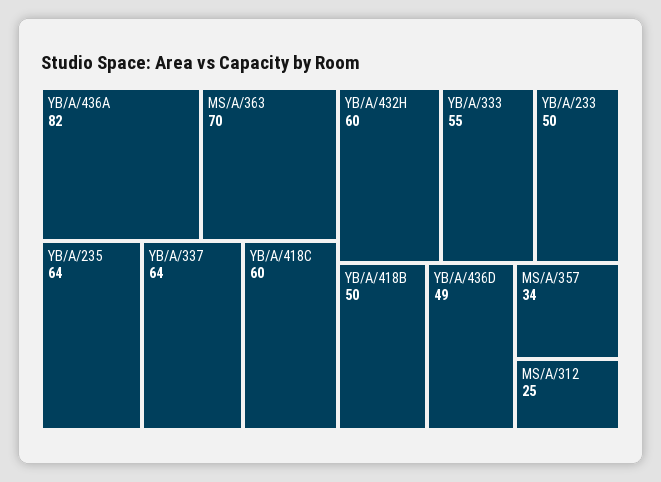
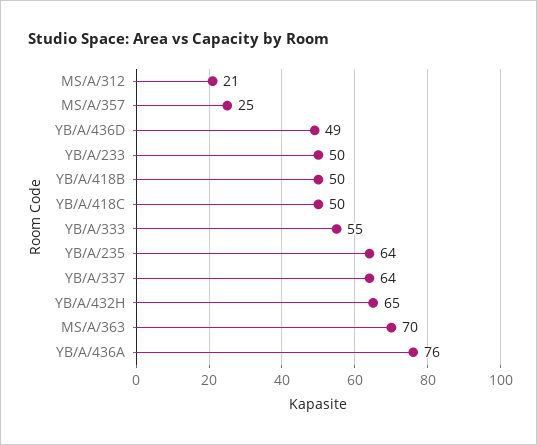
YB/A/436A: 82 -> 76
YB/A/418C: 60 -> 50
YB/A/432H: 60 -> 65
MS/A/357: 34 -> 25
MS/A/312: 25 -> 21

